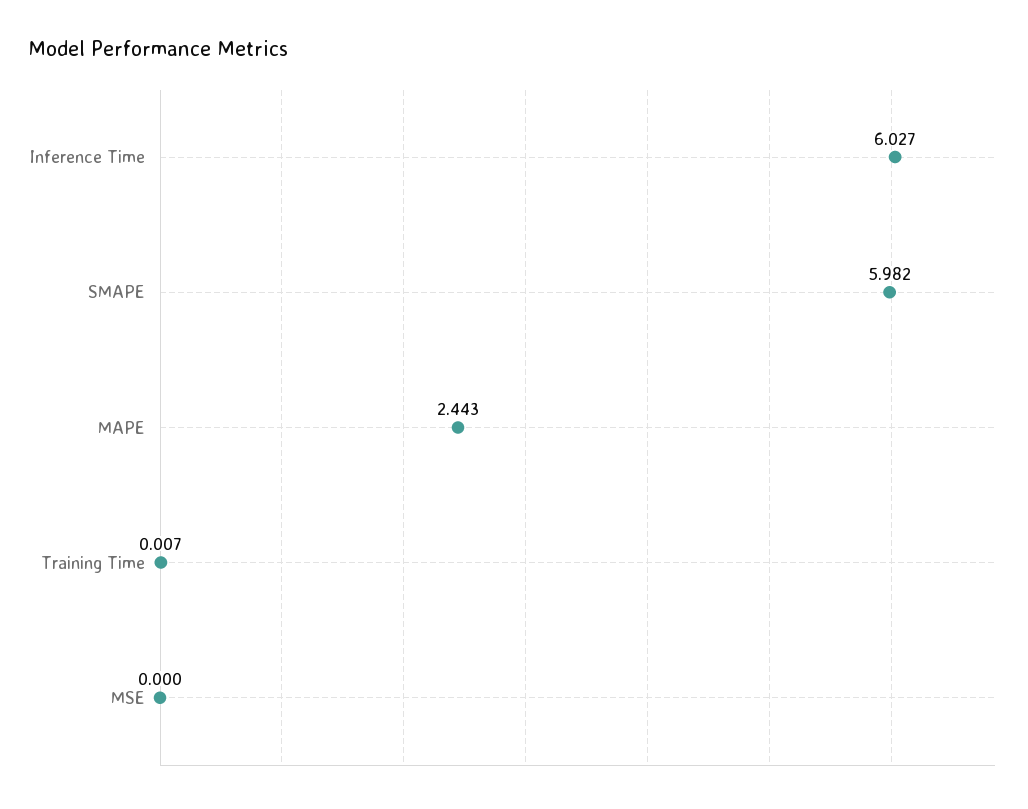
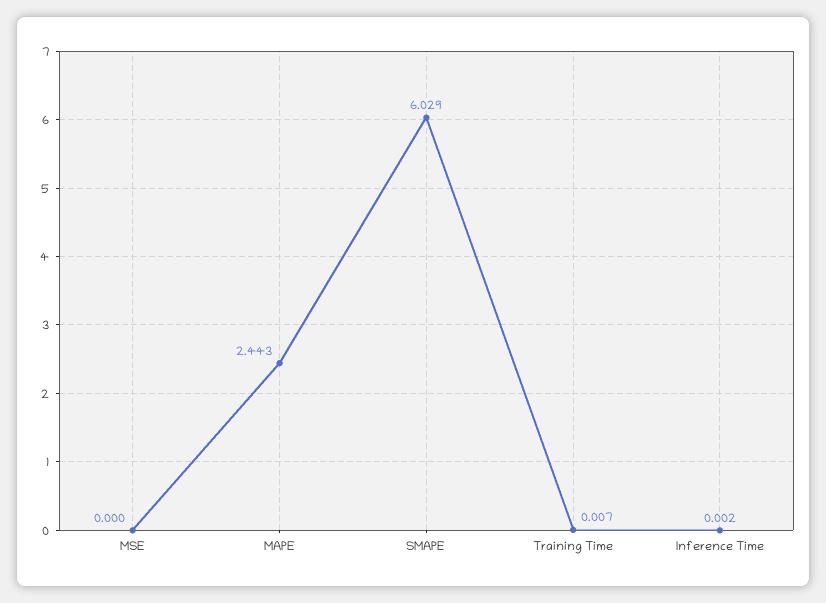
Inference Time: 6.027 -> 0.002
SMAPE: 5.982 -> 6.029

